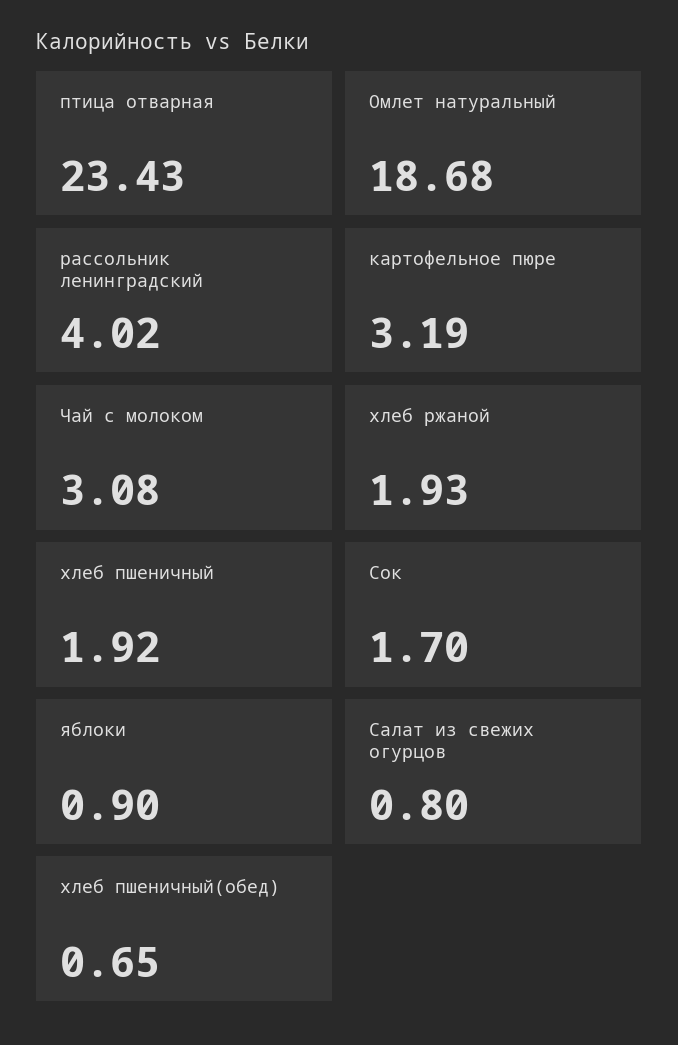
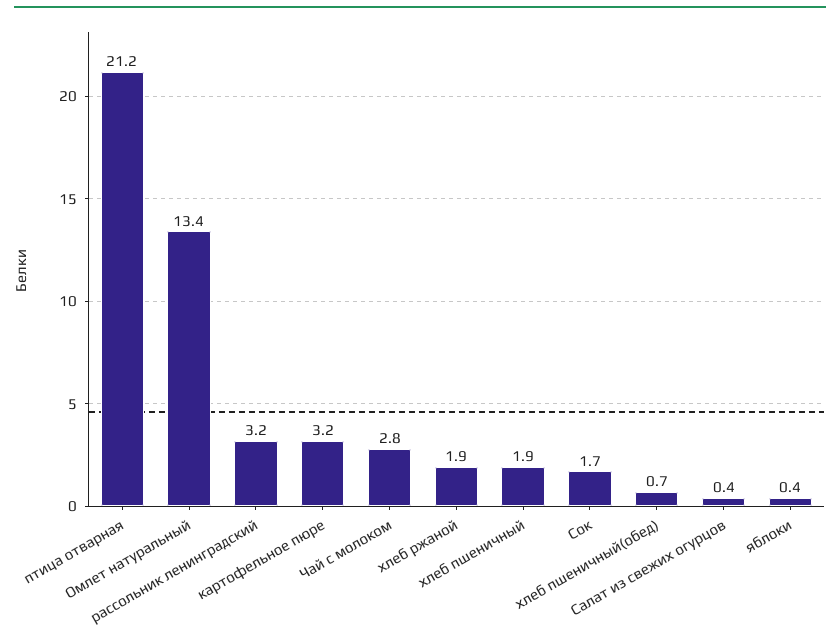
птица отварная: 23.43 -> 21.2
Омлет натуральный: 18.68 -> 13.4
рассольник ленинградский: 4.02 -> 3.2
Чай с молоком: 3.08 -> 2.8
яблоки: 0.9 -> 0.4
Салат из свежих огурцов: 0.8 -> 0.4

